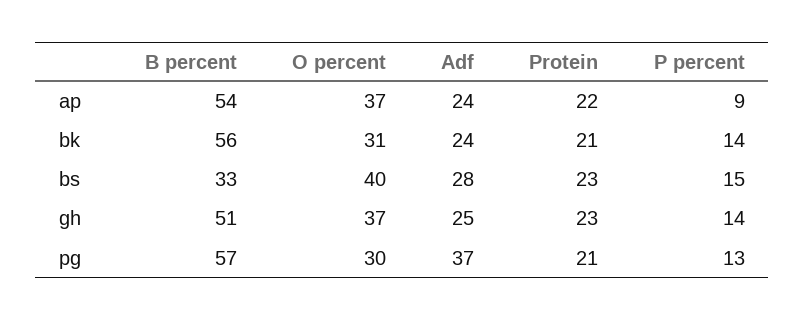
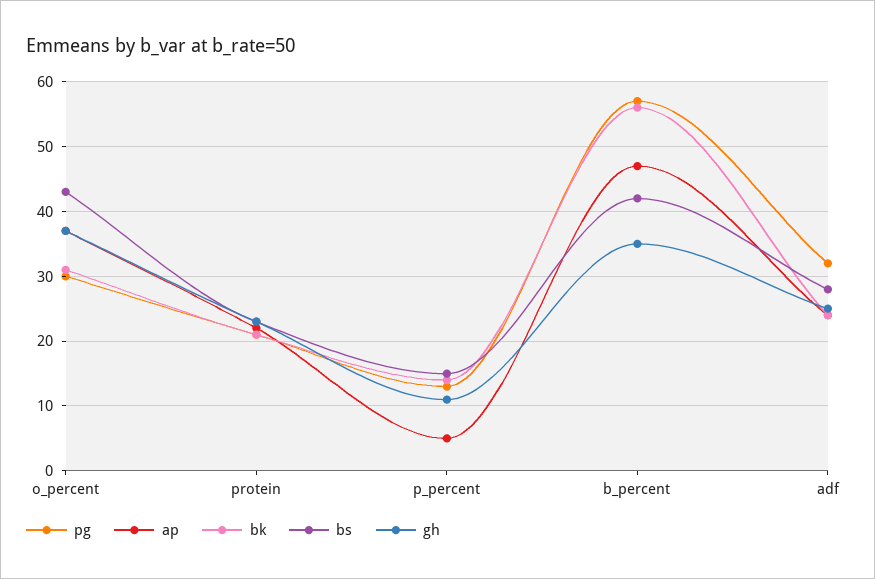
ap, B percent: 54 -> 47
ap, P percent: 9 -> 5
bs, B percent: 33 -> 42
bs, O percent: 40 -> 43
gh, B percent: 51 -> 35
gh, P percent: 14 -> 11
pg, Adf: 37 -> 32

